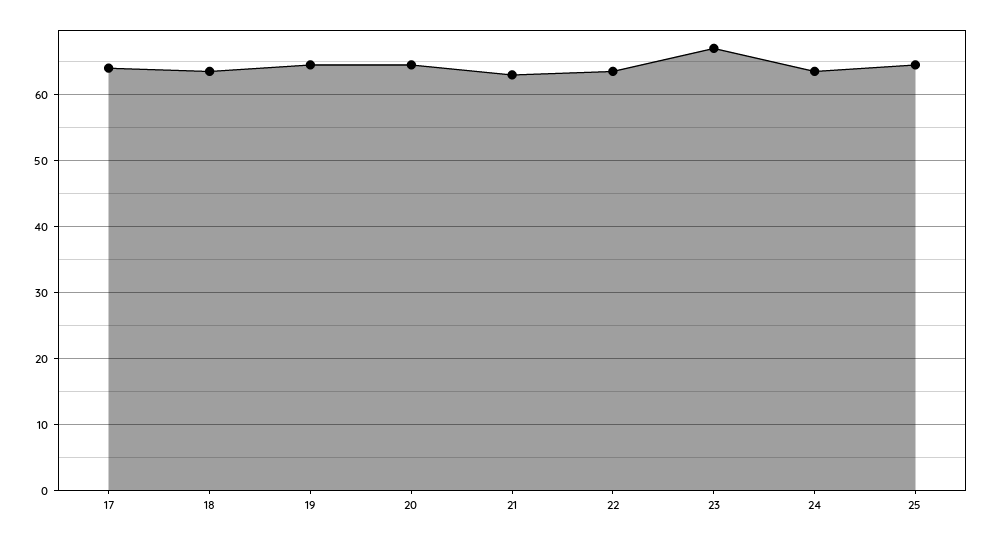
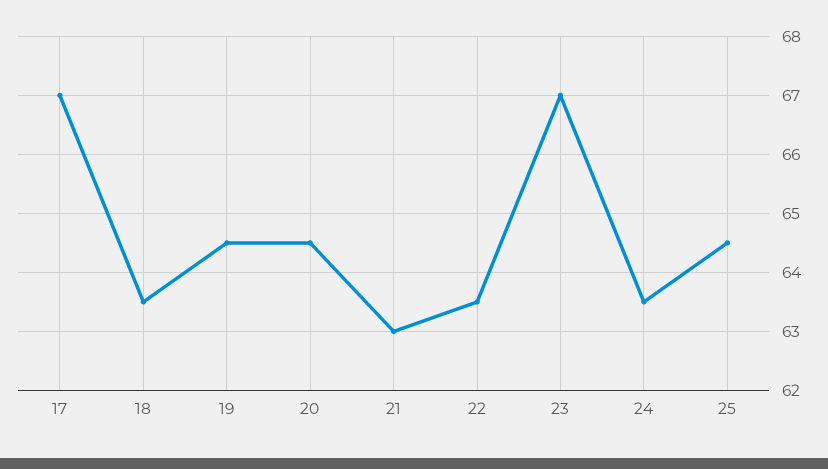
17: 64 -> 67

